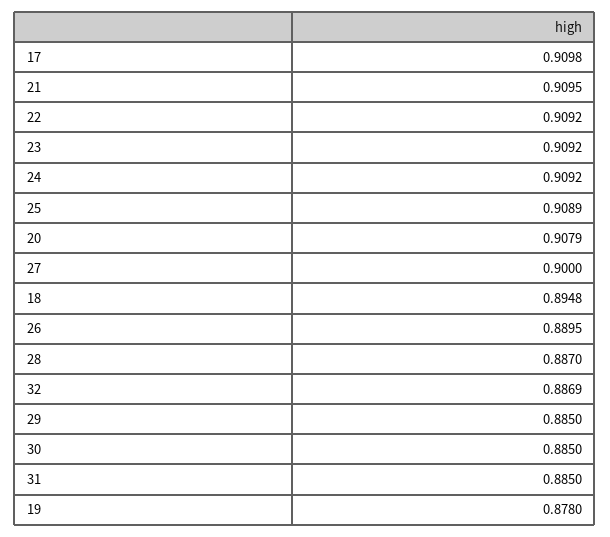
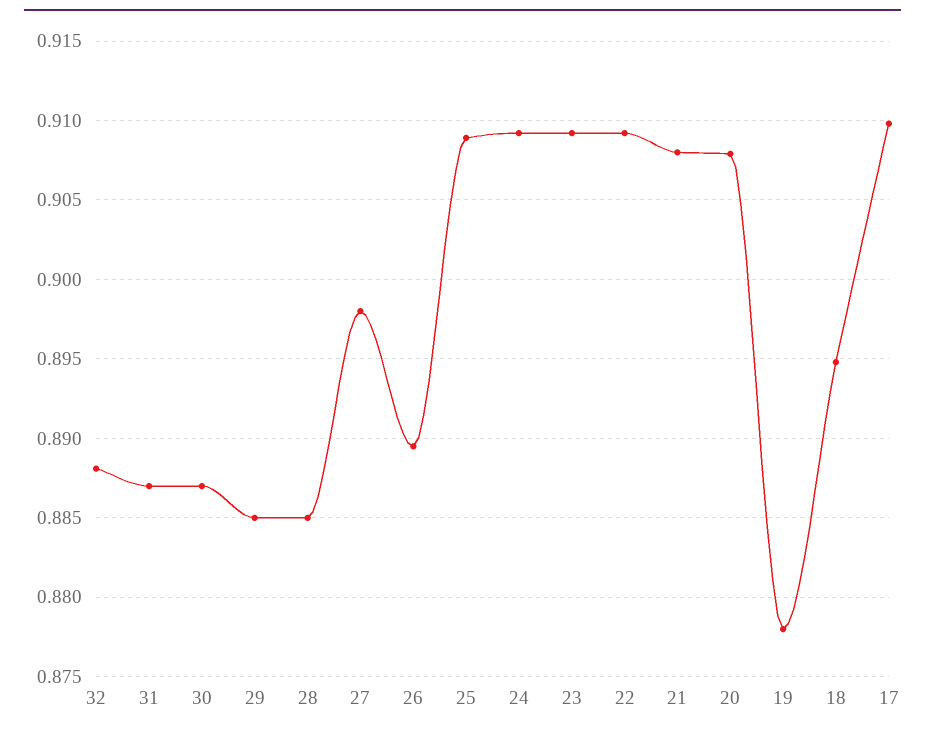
21: 0.9095 -> 0.908
27: 0.9 -> 0.898
28: 0.887 -> 0.885
32: 0.8869 -> 0.888
30: 0.885 -> 0.887
31: 0.885 -> 0.887

